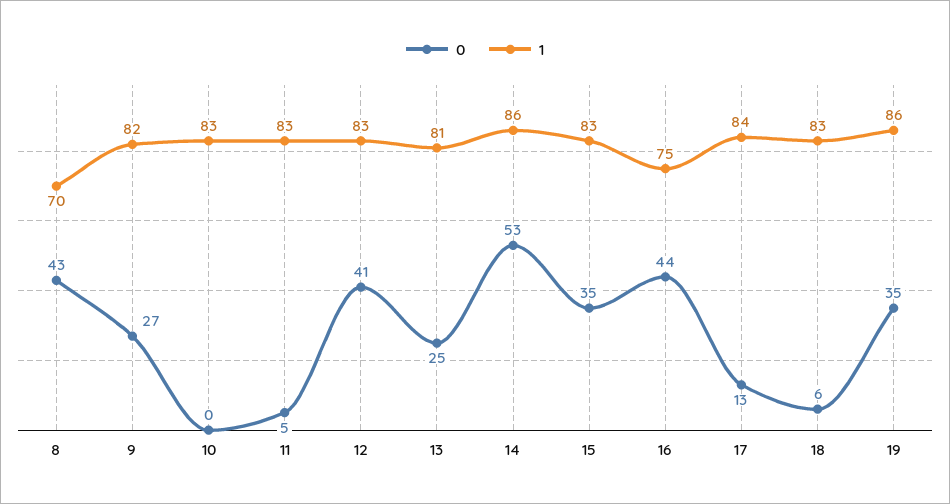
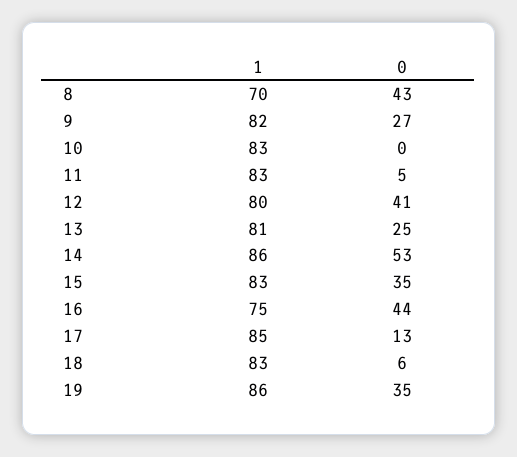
1, 12: 83 -> 80
1, 17: 84 -> 85

